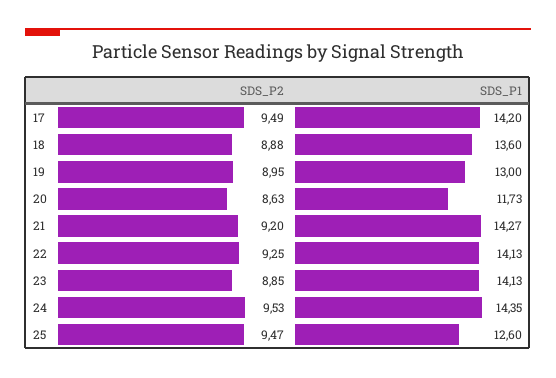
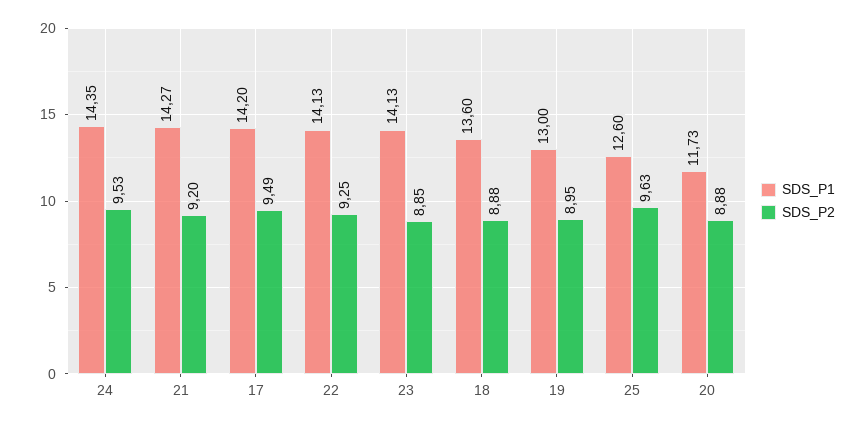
SDS_P2, 20: 8.63 -> 8.88
SDS_P2, 25: 9.47 -> 9.63

